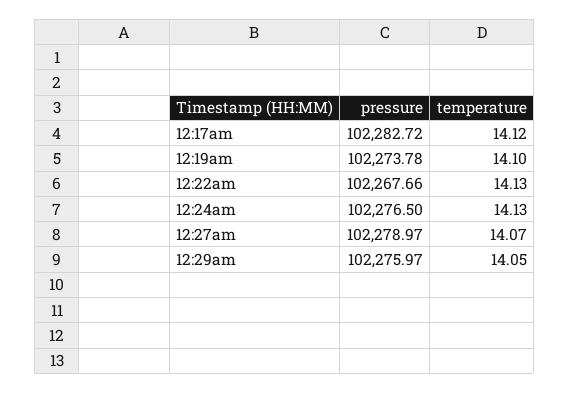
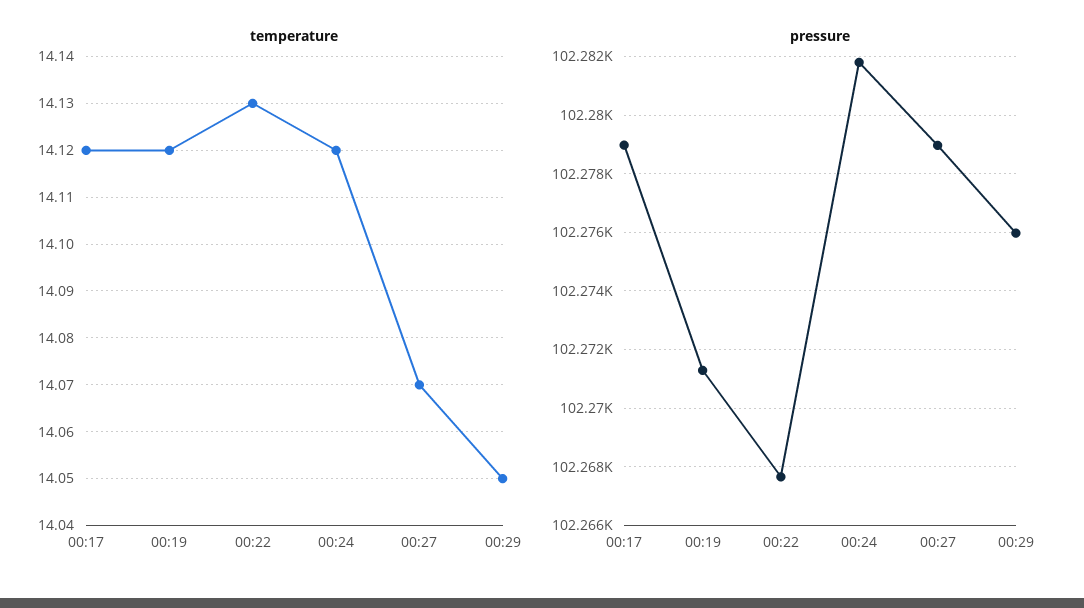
pressure, 12:17am: 102282.72 -> 102279
pressure, 12:19am: 102273.78 -> 102271.25
temperature, 12:19am: 14.1 -> 14.12
pressure, 12:24am: 102276.5 -> 102281.75
temperature, 12:24am: 14.13 -> 14.12

